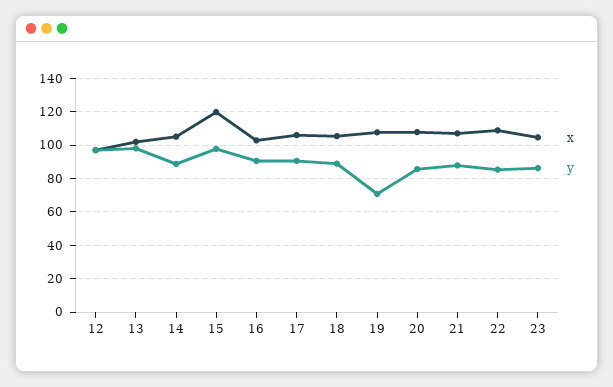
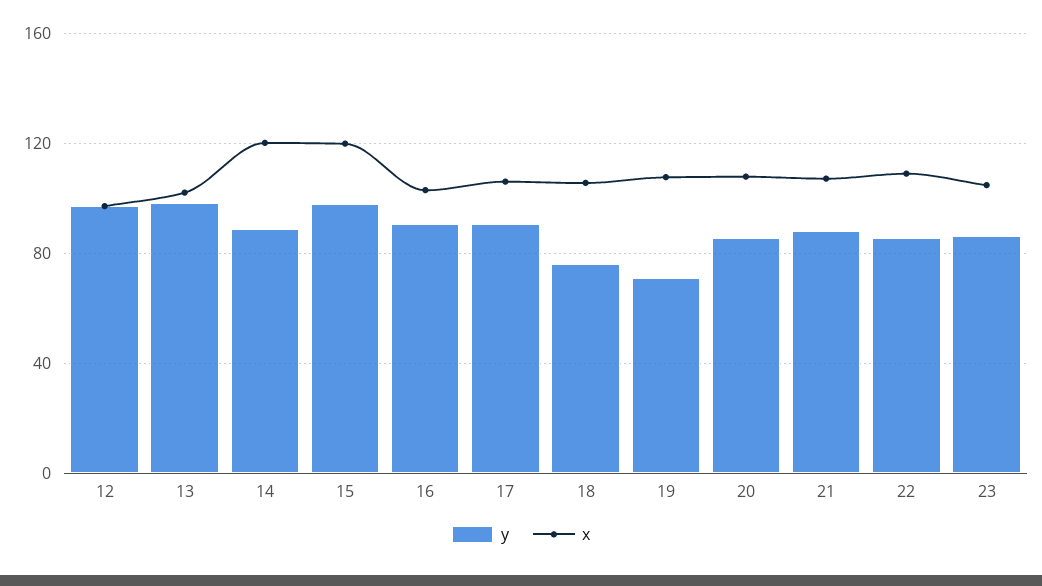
x, 14: 105 -> 120
y, 18: 90 -> 75

